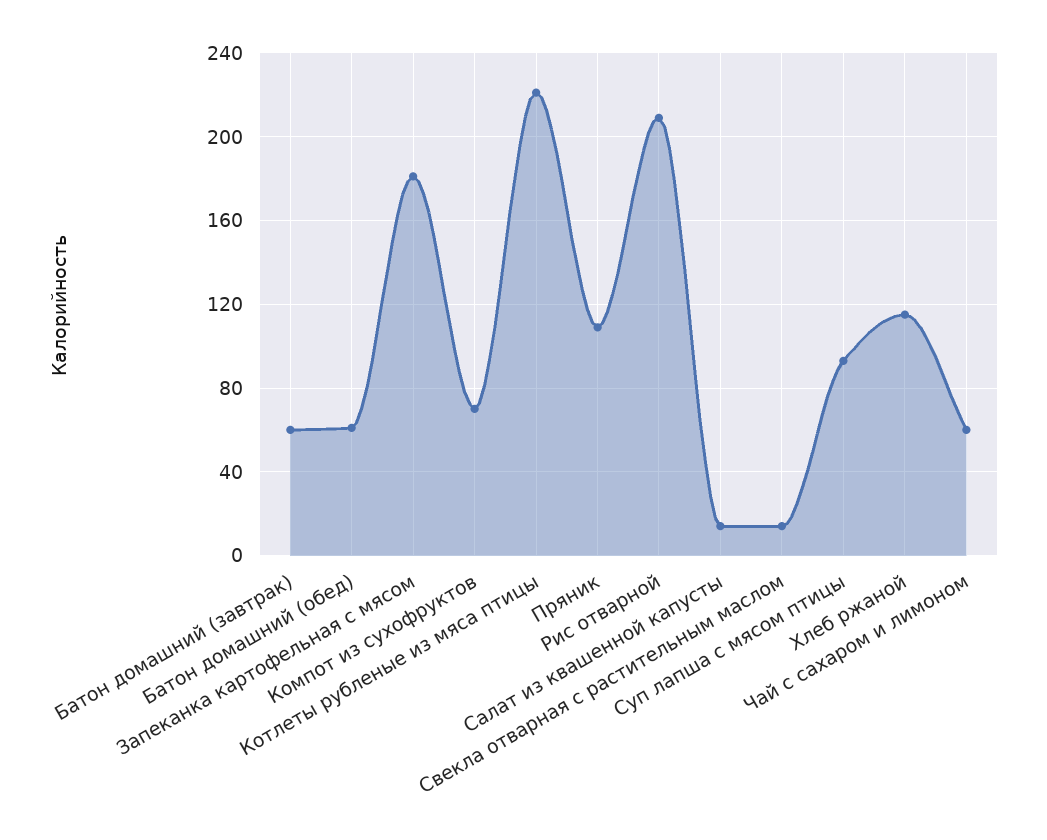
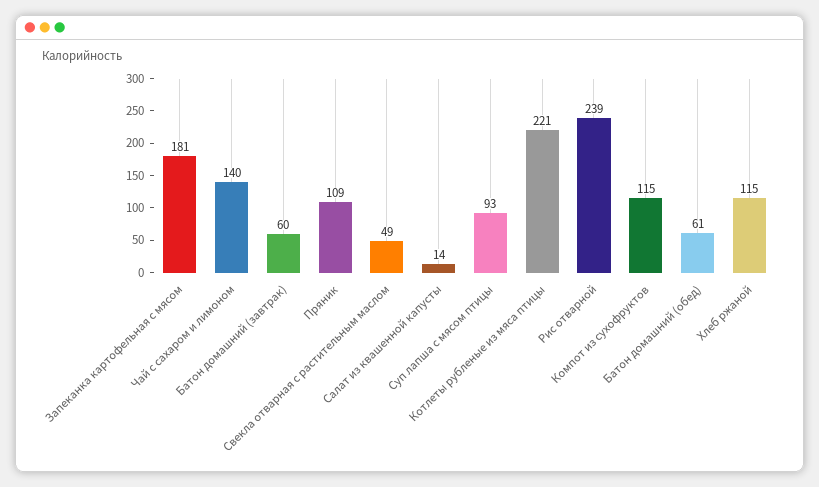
Компот из сухофруктов: 70 -> 115
Рис отварной: 210 -> 239
Свекла отварная с растительным маслом: 15 -> 49
Чай с сахаром и лимоном: 60 -> 140

